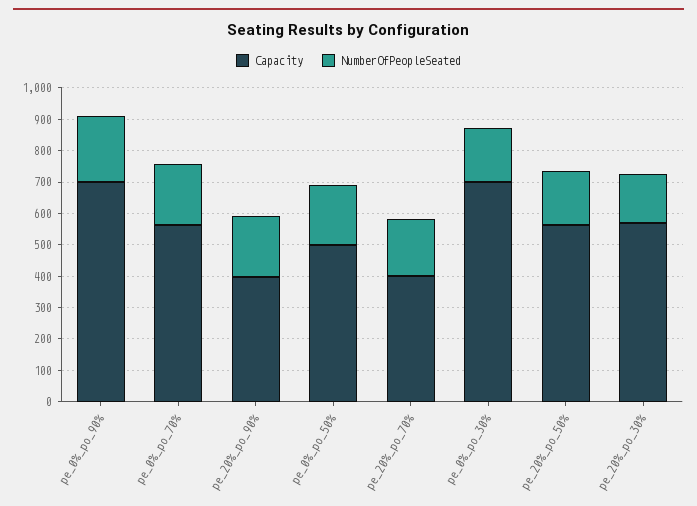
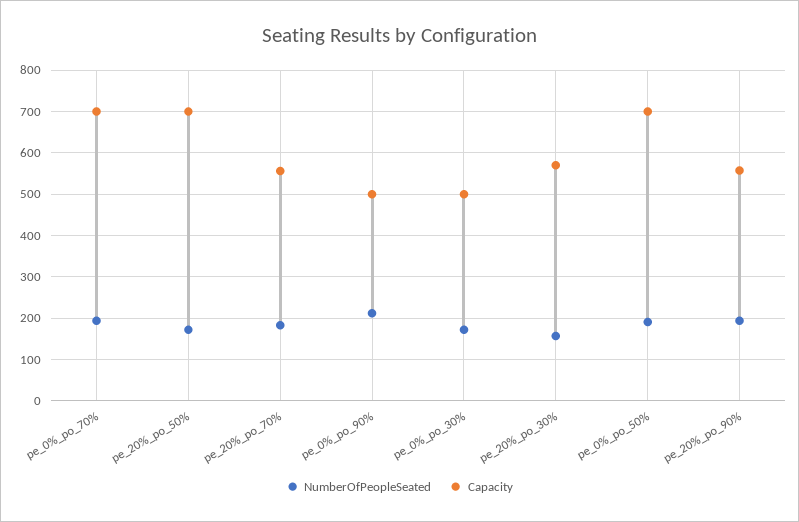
Capacity, pe_0%_po_90%: 700 -> 500
Capacity, pe_0%_po_70%: 550 -> 700
Capacity, pe_20%_po_90%: 400 -> 560
Capacity, pe_0%_po_50%: 500 -> 700
Capacity, pe_20%_po_70%: 400 -> 560
Capacity, pe_0%_po_30%: 700 -> 500
Capacity, pe_20%_po_50%: 550 -> 700

